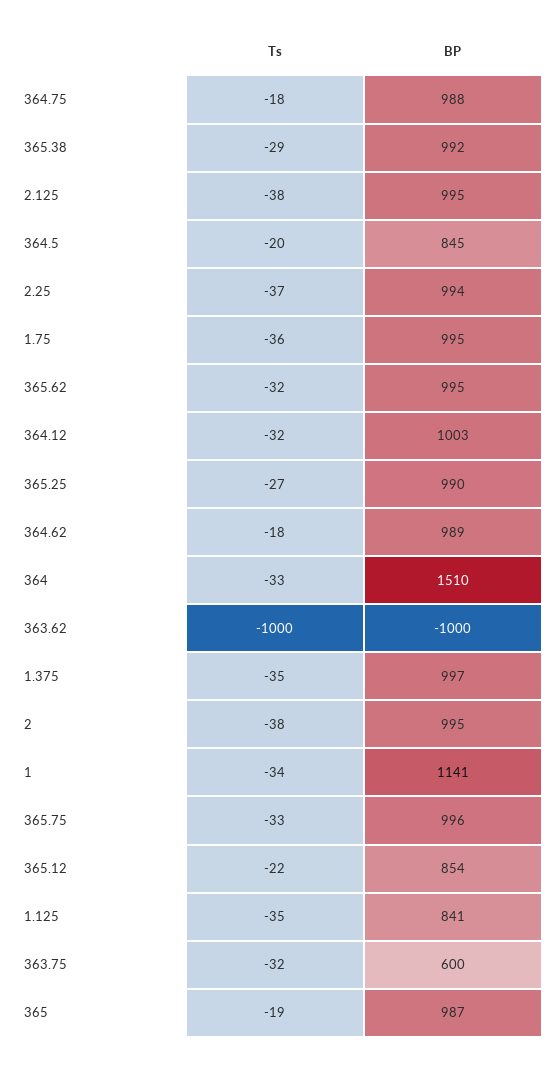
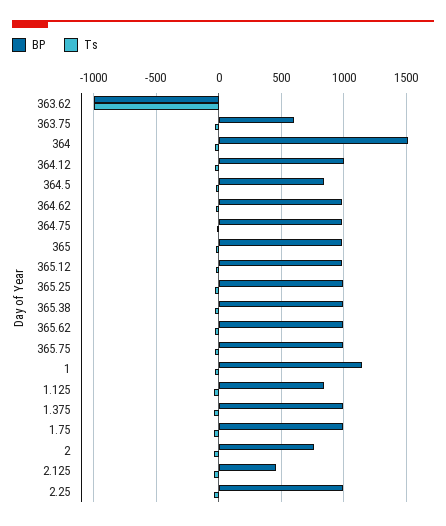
BP, 2.125: 995 -> 450
BP, 2: 995 -> 750
BP, 365.12: 854 -> 1000

